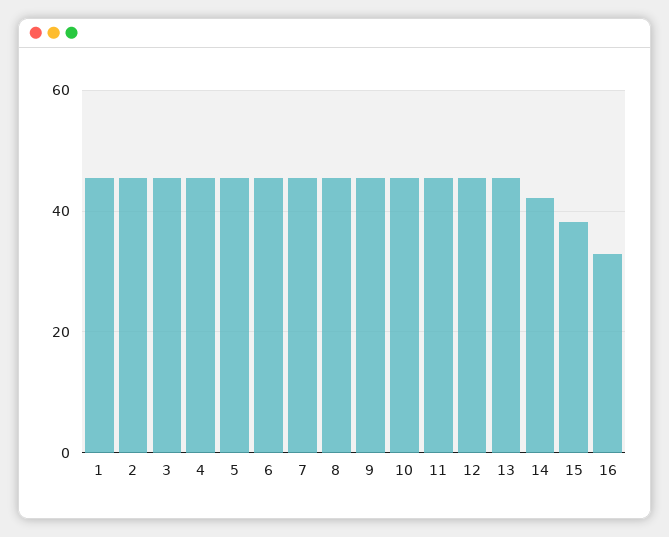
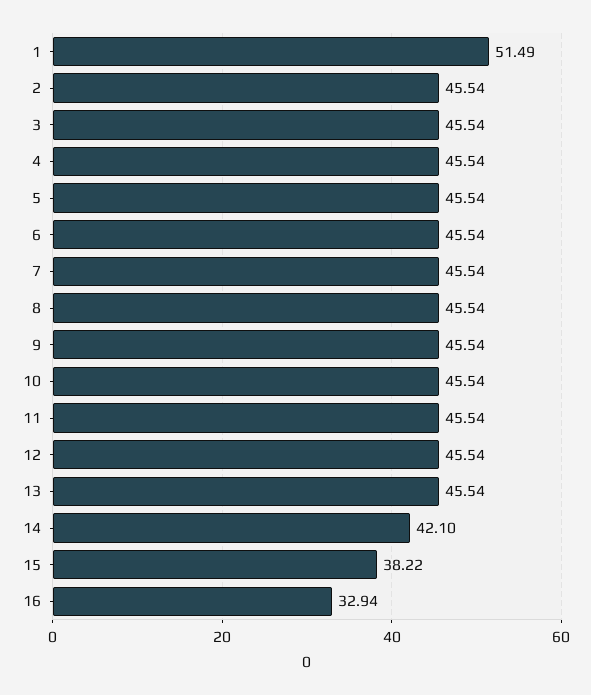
1: 46 -> 51.49

